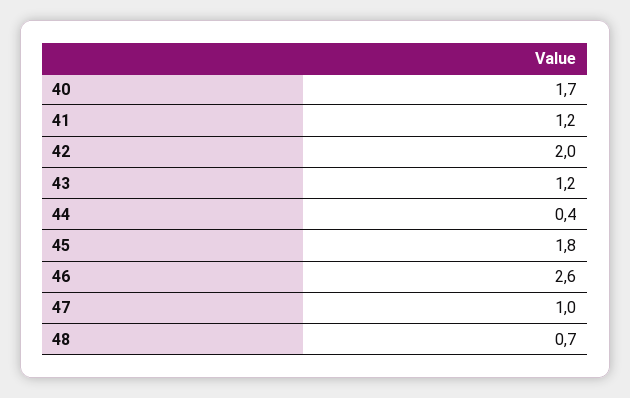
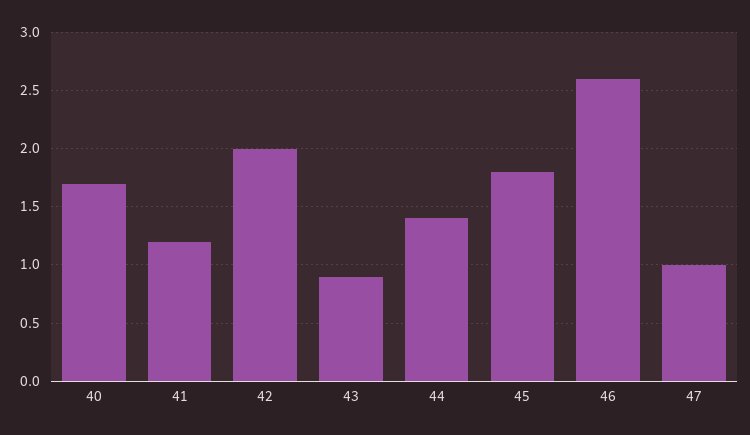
43: 1.2 -> 0.9
44: 0.4 -> 1.4
48: 0.7 -> none

